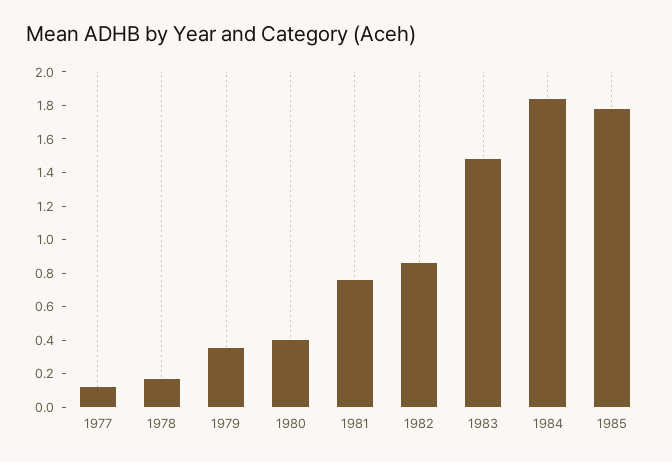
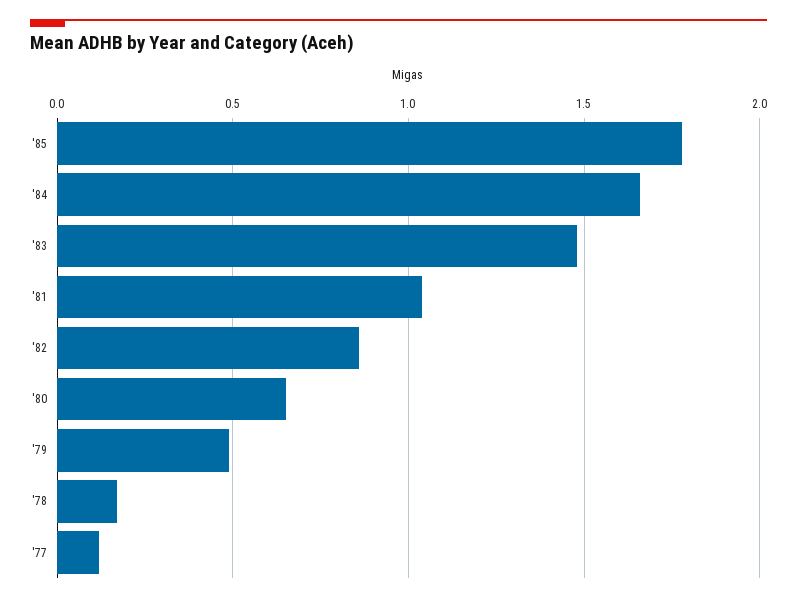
1979: 0.35 -> 0.5
1980: 0.4 -> 0.65
1981: 0.75 -> 1.05
1984: 1.85 -> 1.65

